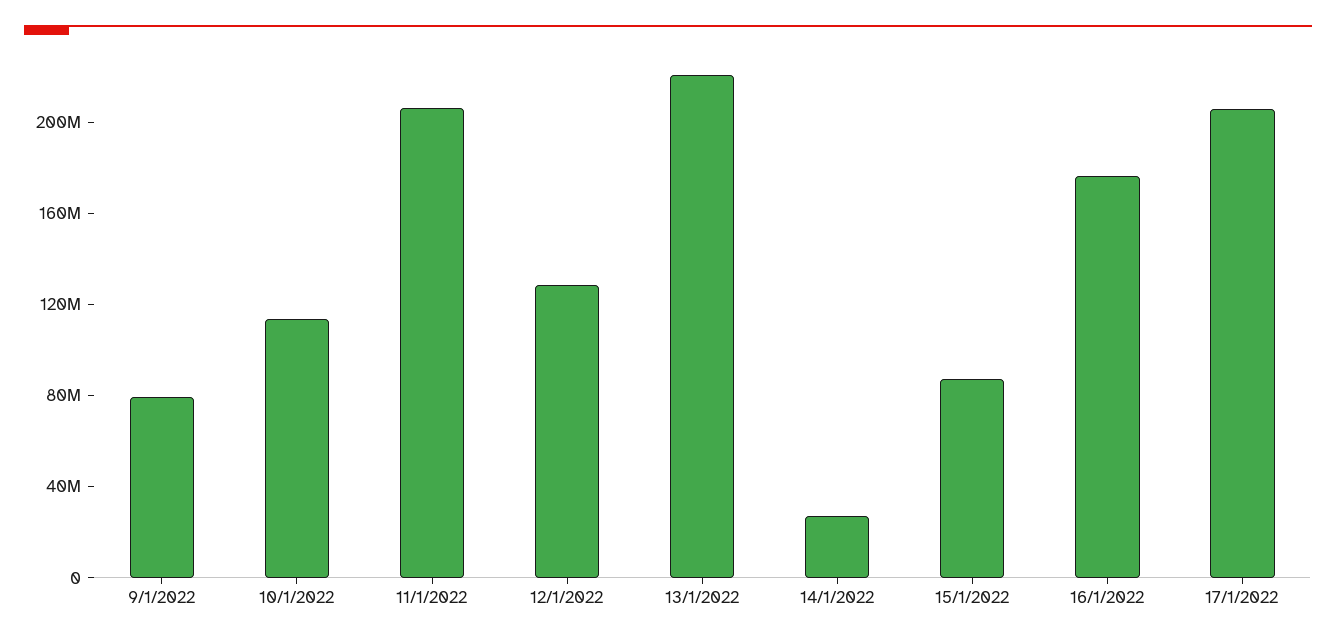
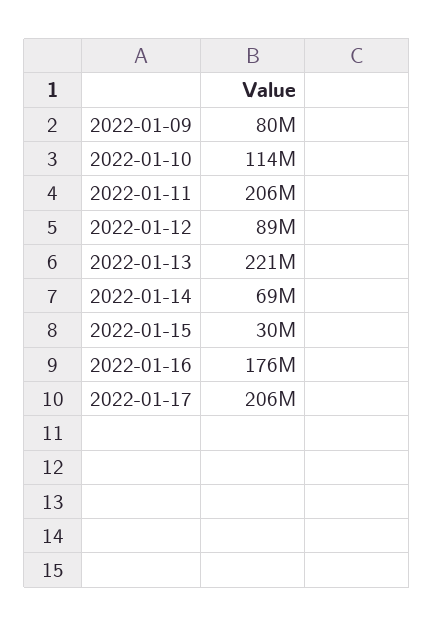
12/1/2022: 130000000 -> 89000000
14/1/2022: 30000000 -> 69000000
15/1/2022: 90000000 -> 30000000

